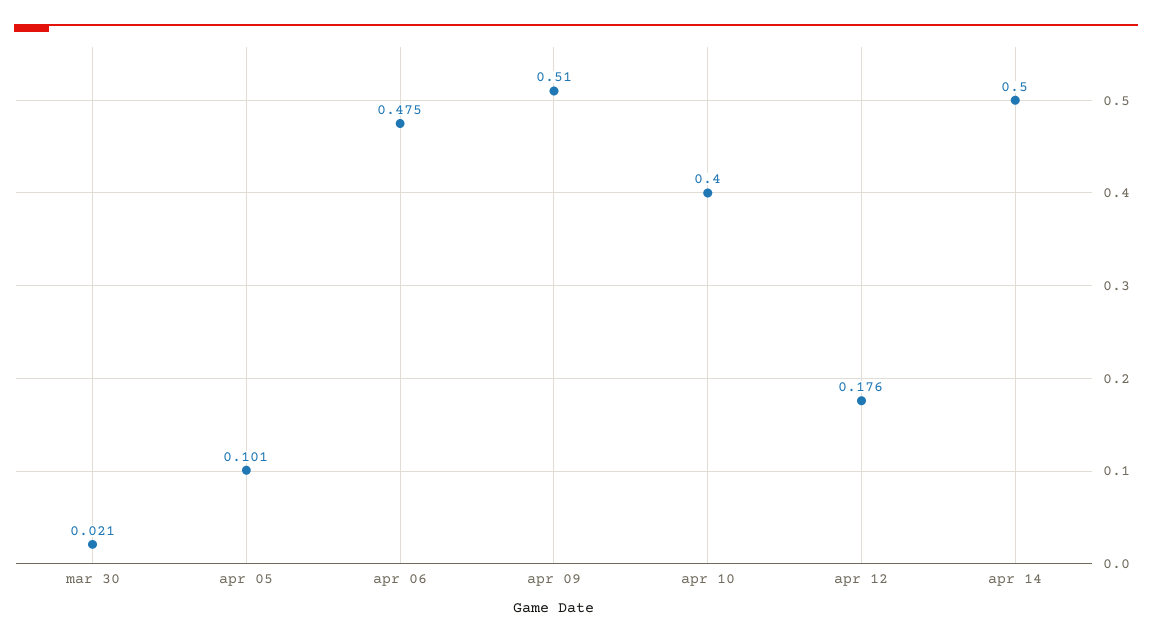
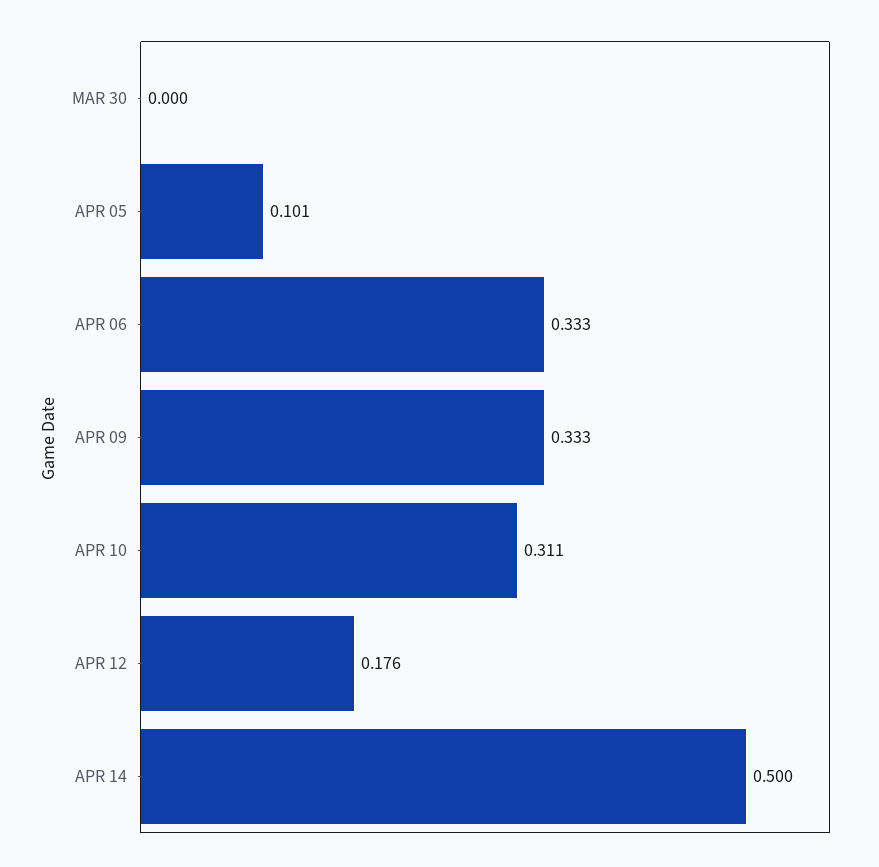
mar 30: 0.021 -> 0
apr 06: 0.475 -> 0.333
apr 09: 0.51 -> 0.333
apr 10: 0.4 -> 0.311

